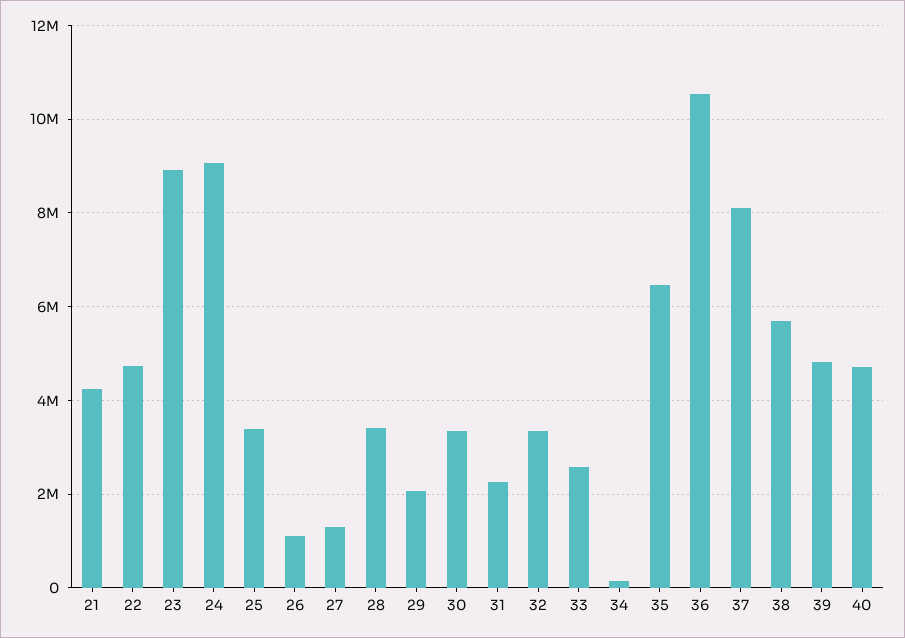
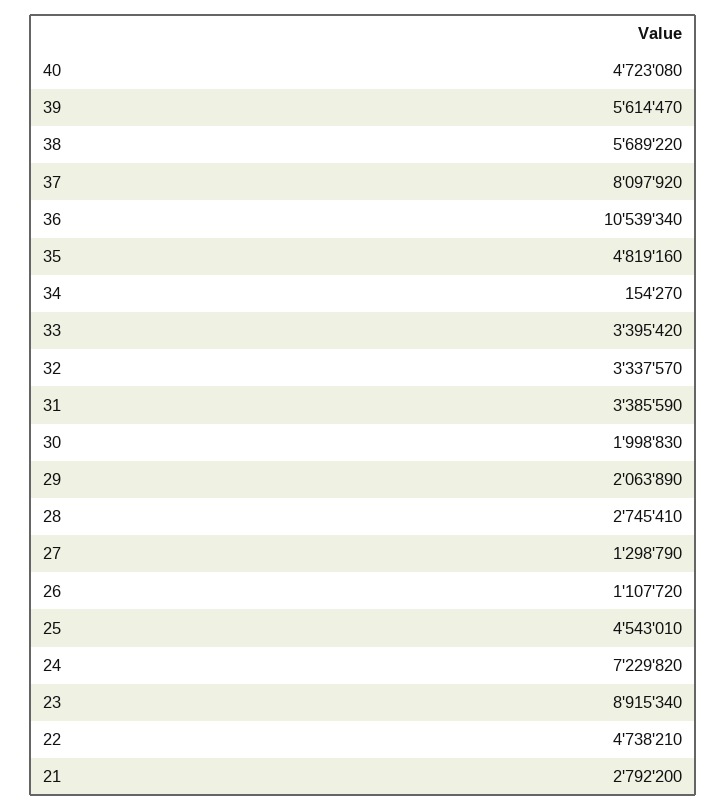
21: 4200000 -> 2792200
24: 9000000 -> 7229820
25: 3400000 -> 4543010
28: 3400000 -> 2745410
30: 3400000 -> 1998830
31: 2200000 -> 3385590
33: 2600000 -> 3395420
35: 6400000 -> 4819160
39: 4800000 -> 5614470

